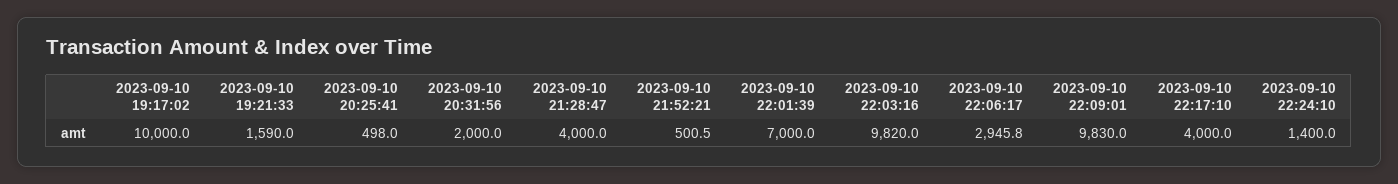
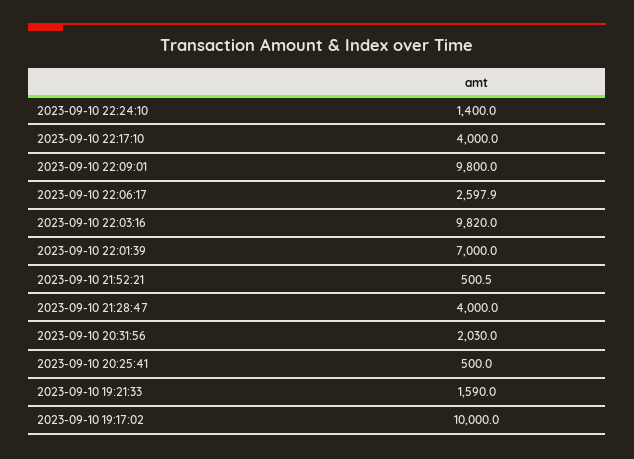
2023-09-10 20:25:41: 498 -> 500
2023-09-10 20:31:56: 2000 -> 2030
2023-09-10 22:06:17: 2945.8 -> 2597.9
2023-09-10 22:09:01: 9830 -> 9800

